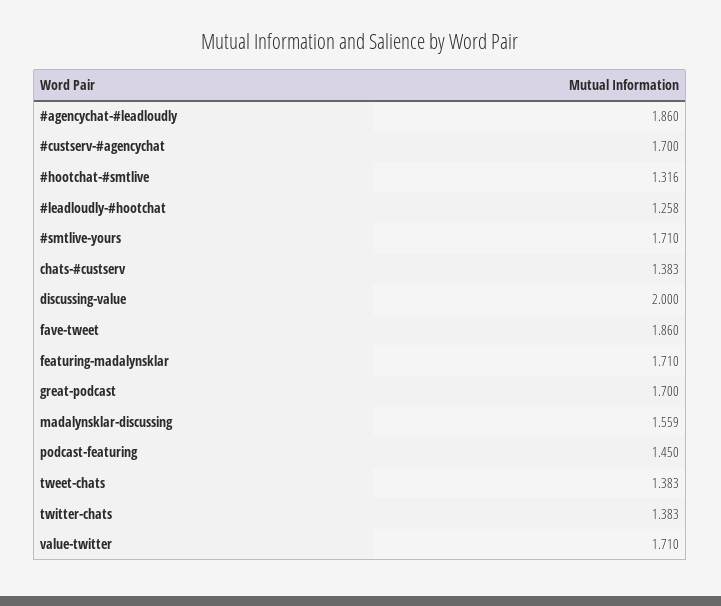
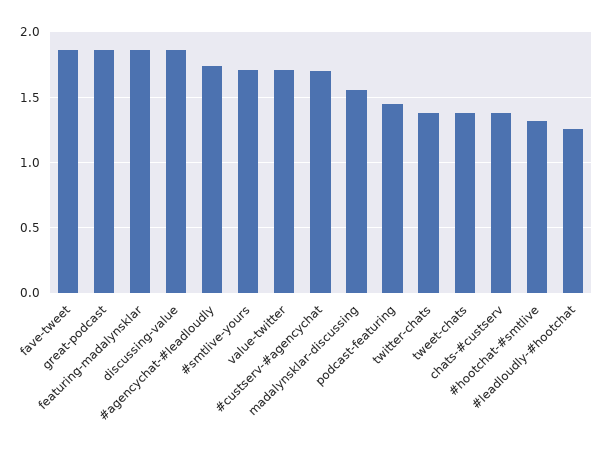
#agencychat-#leadloudly: 1.86 -> 1.75
discussing-value: 2 -> 1.85
featuring-madalynsklar: 1.71 -> 1.85
great-podcast: 1.7 -> 1.85

